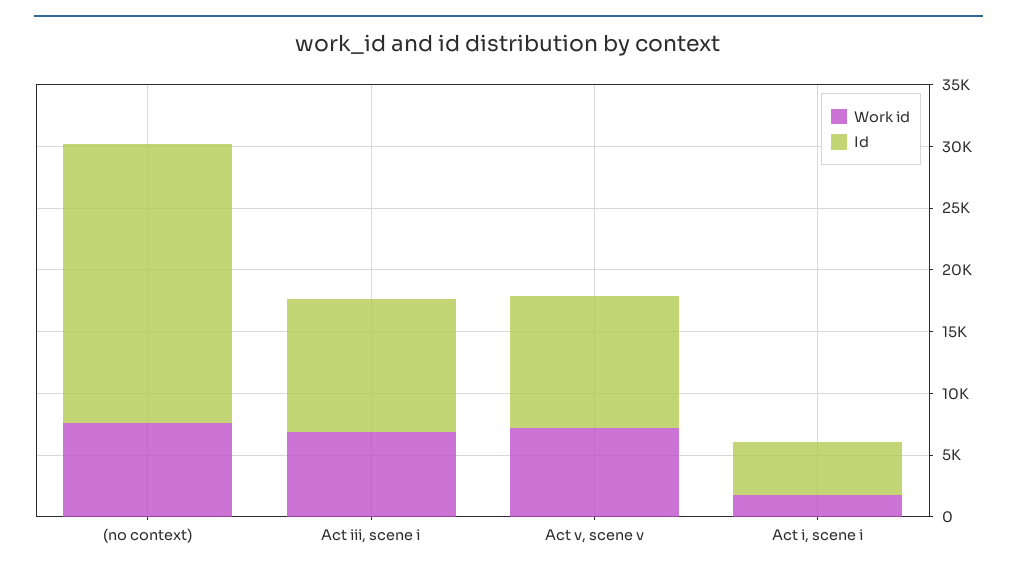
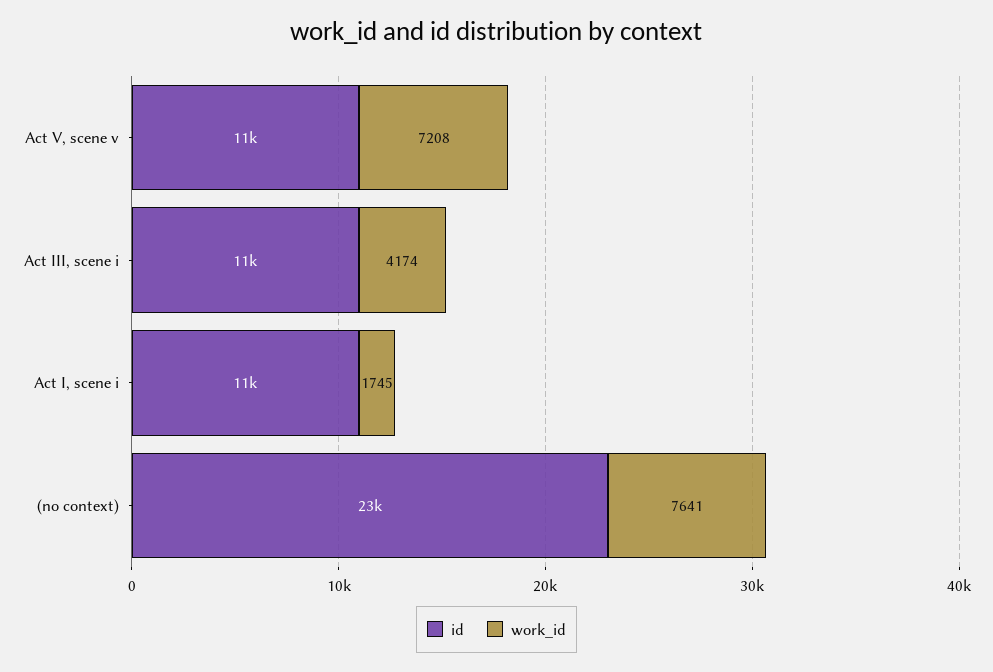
Work id, Act iii, scene i: 7000 -> 4174
Id, Act i, scene i: 4000 -> 11000

